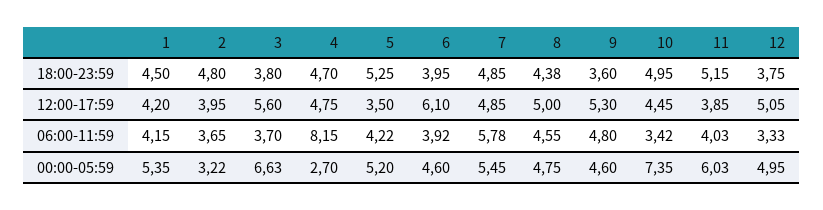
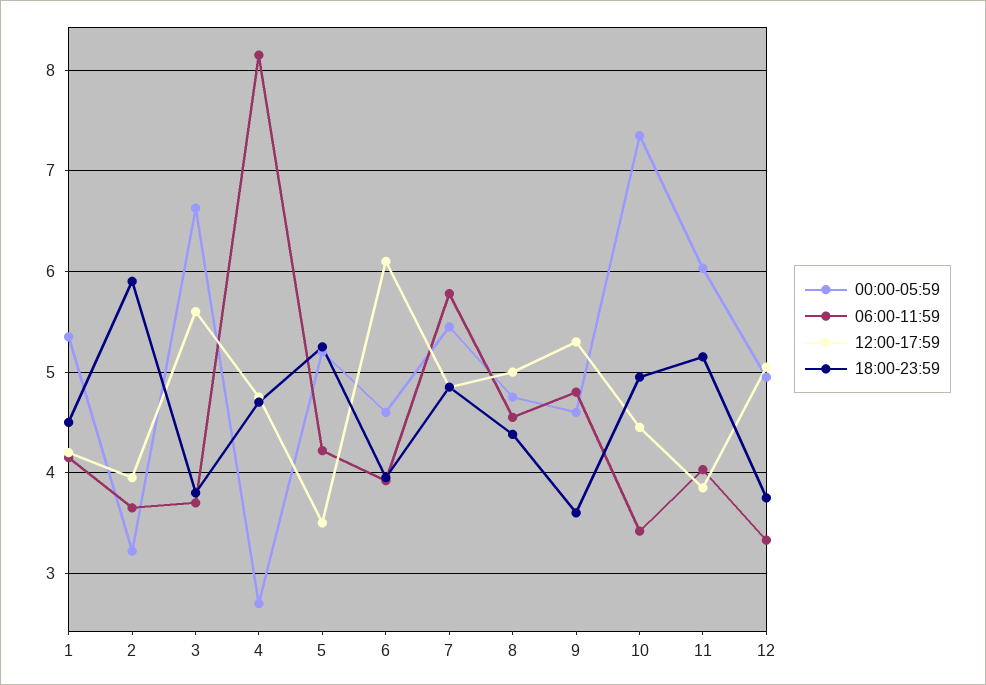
18:00-23:59, 2: 4.8 -> 5.9

